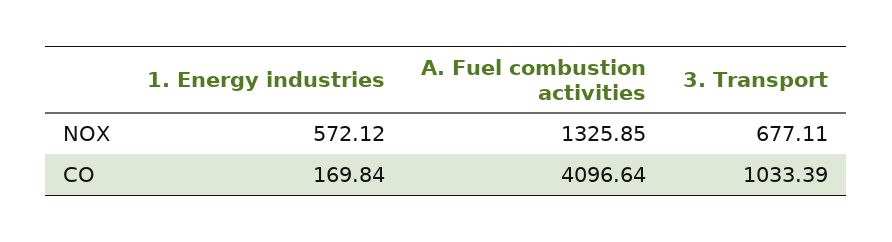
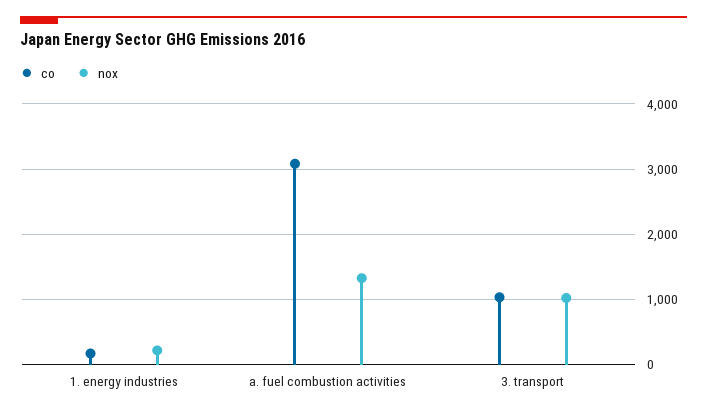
NOX, 1. Energy industries: 572.12 -> 200
NOX, 3. Transport: 677.11 -> 1000
CO, A. Fuel combustion activities: 4096.64 -> 3100

